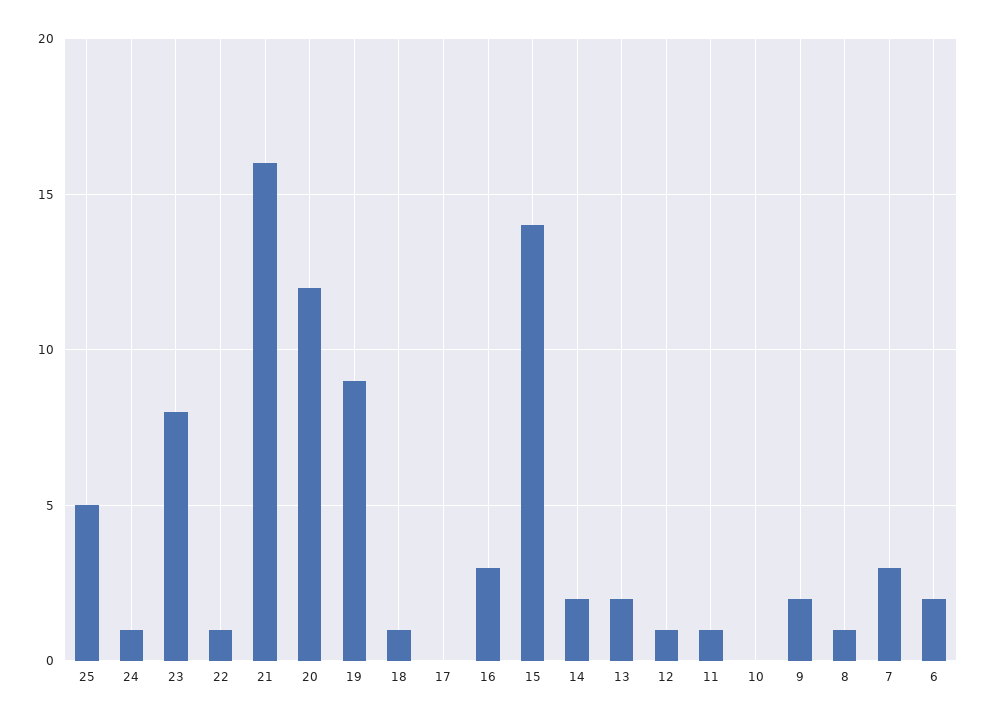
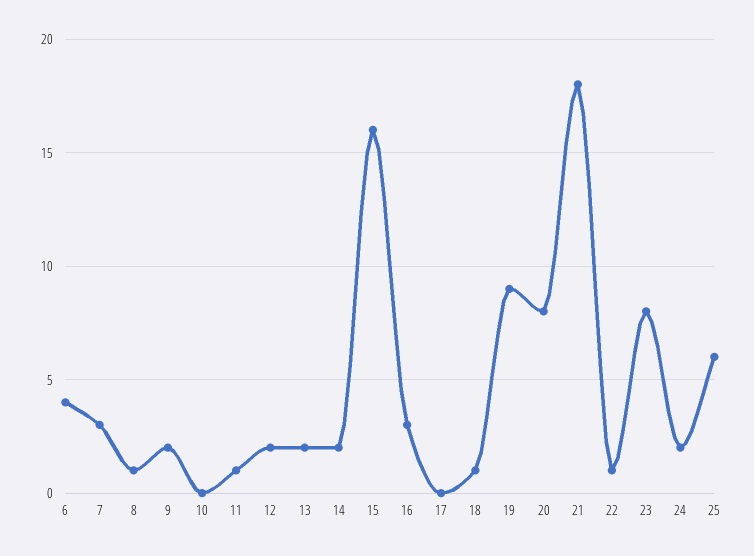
25: 5 -> 6
24: 1 -> 2
21: 16 -> 18
20: 12 -> 8
15: 14 -> 16
12: 1 -> 2
6: 2 -> 4

